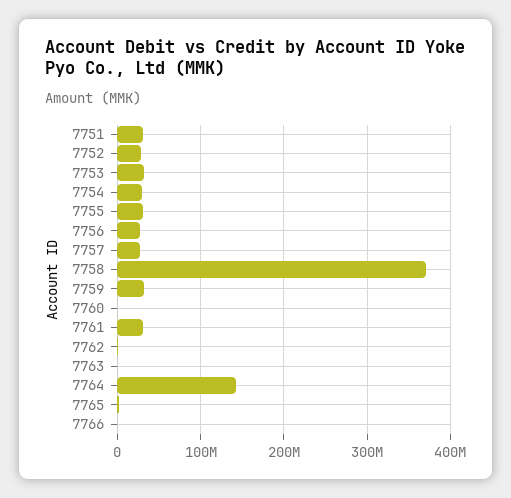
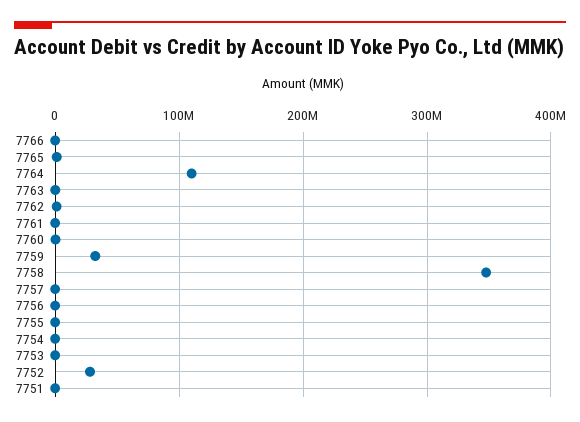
7751: 30000000 -> 0
7753: 30000000 -> 0
7754: 30000000 -> 0
7755: 30000000 -> 0
7756: 30000000 -> 0
7757: 30000000 -> 0
7758: 370000000 -> 350000000
7761: 30000000 -> 0
7764: 140000000 -> 110000000

